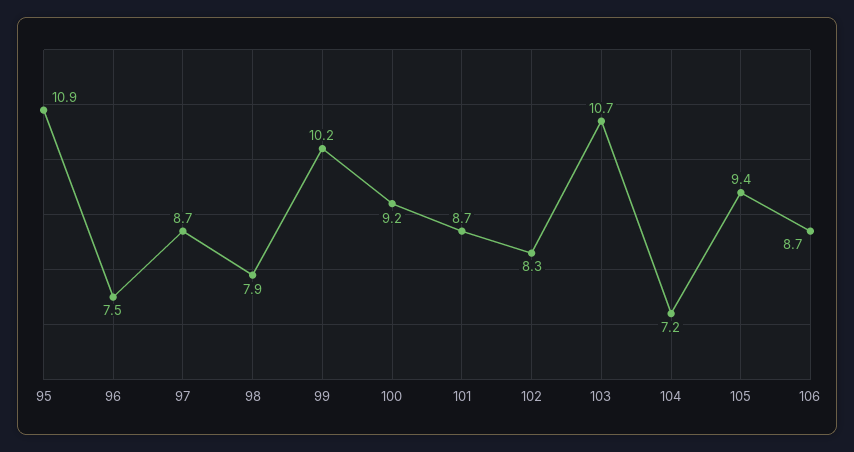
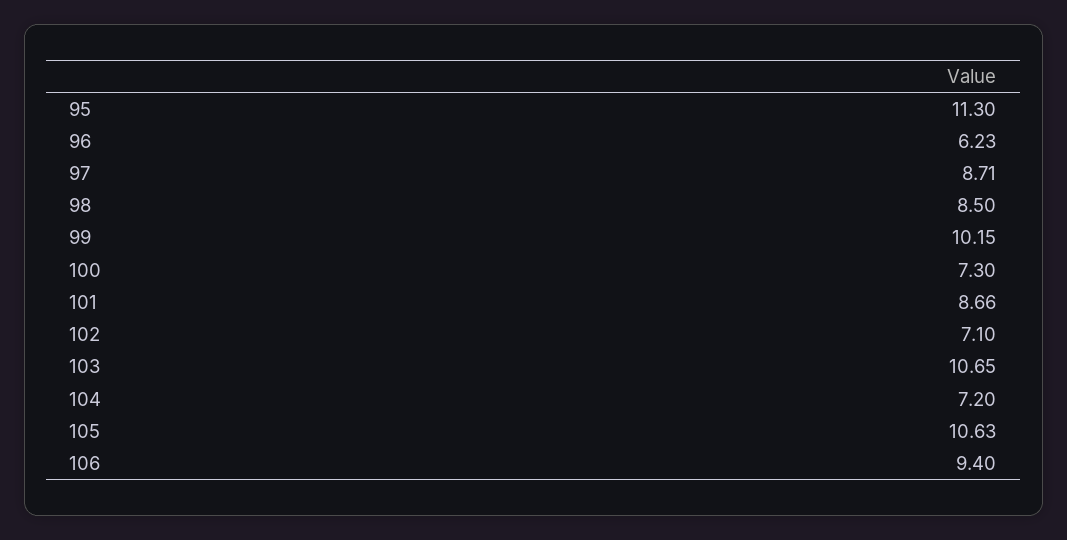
95: 10.9 -> 11.3
96: 7.5 -> 6.23
98: 7.9 -> 8.5
100: 9.2 -> 7.3
102: 8.3 -> 7.1
105: 9.4 -> 10.63
106: 8.7 -> 9.4

